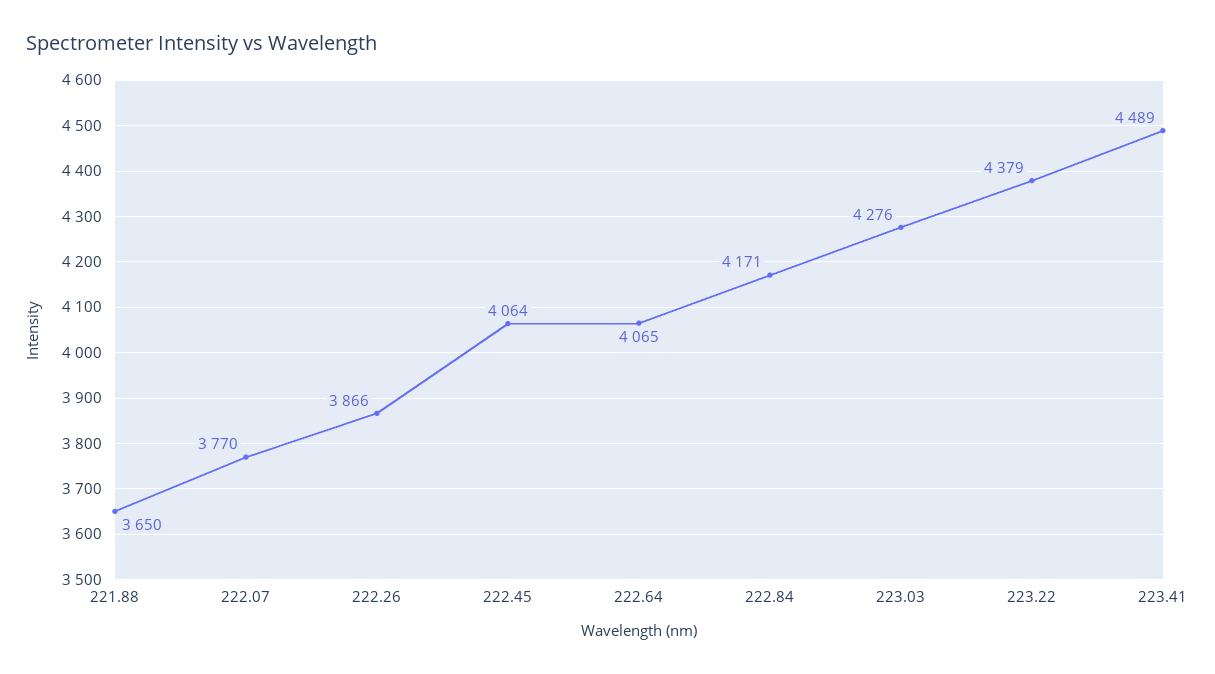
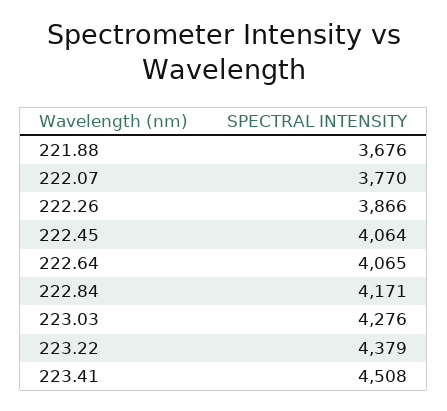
221.88: 3650 -> 3676
223.41: 4489 -> 4508

